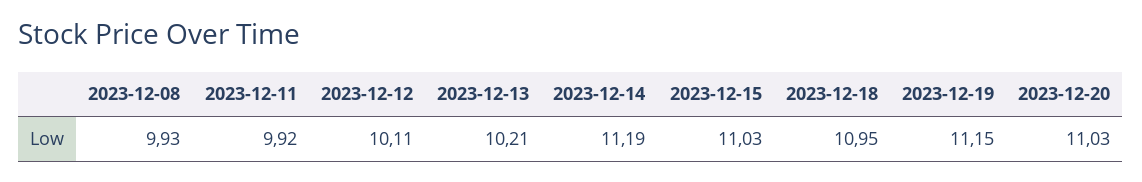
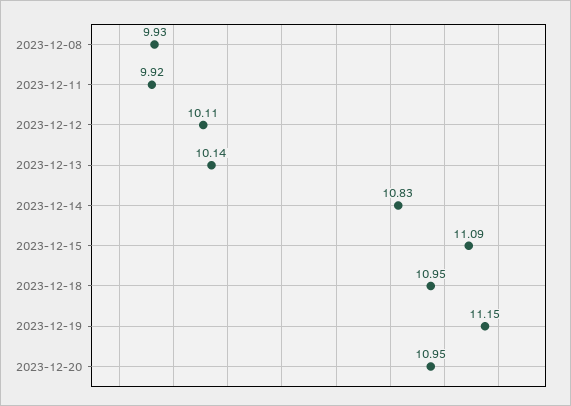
2023-12-13: 10.21 -> 10.14
2023-12-14: 11.19 -> 10.83
2023-12-15: 11.03 -> 11.09
2023-12-20: 11.03 -> 10.95

